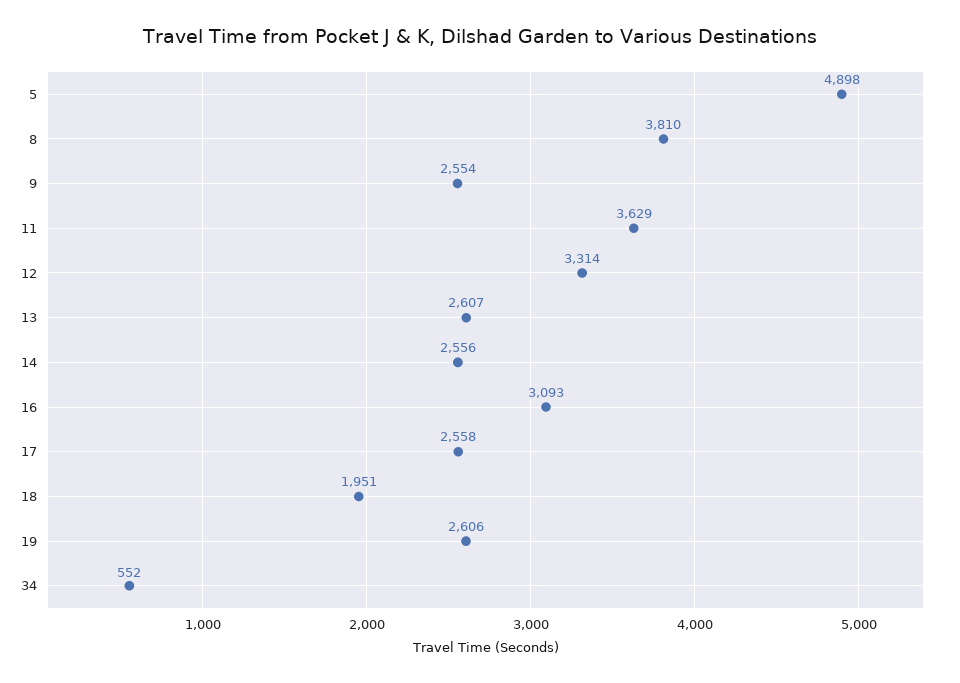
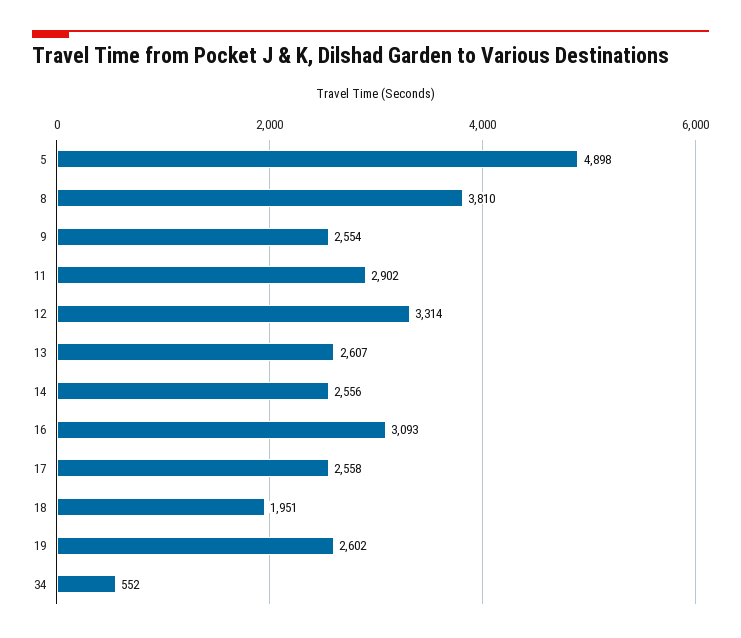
11: 3629 -> 2902
19: 2606 -> 2602

